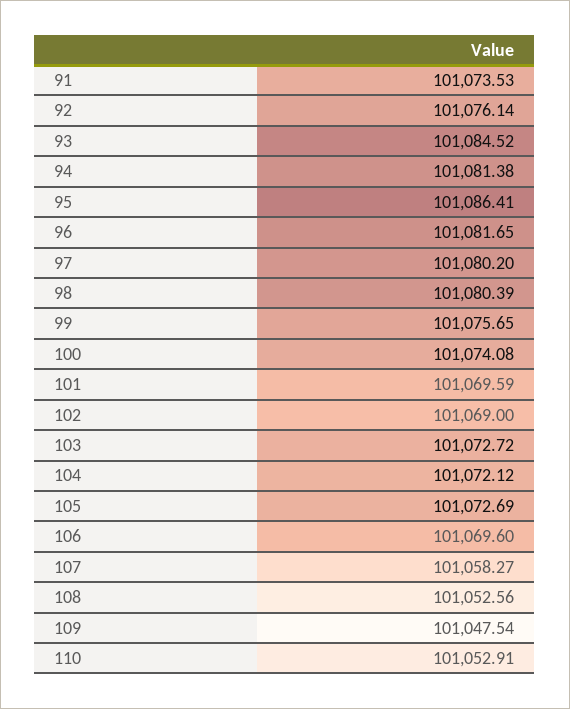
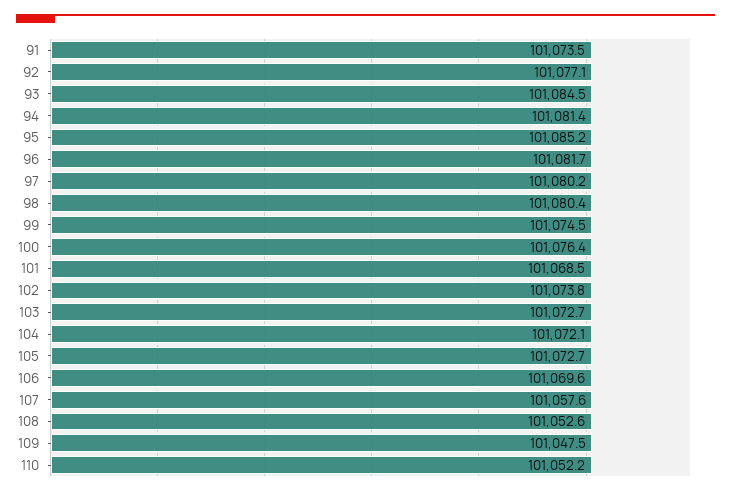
92: 101076.14 -> 101077.1
95: 101086.41 -> 101085.2
99: 101075.65 -> 101074.5
100: 101074.08 -> 101076.4
101: 101069.59 -> 101068.5
102: 101069 -> 101073.8
107: 101058.27 -> 101057.6
110: 101052.91 -> 101052.2

